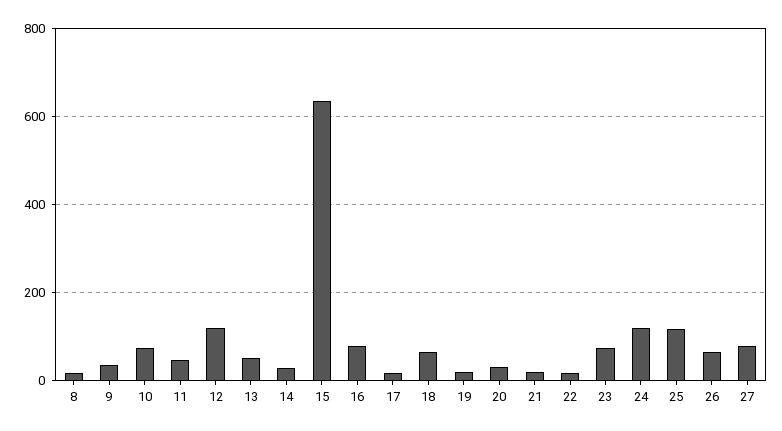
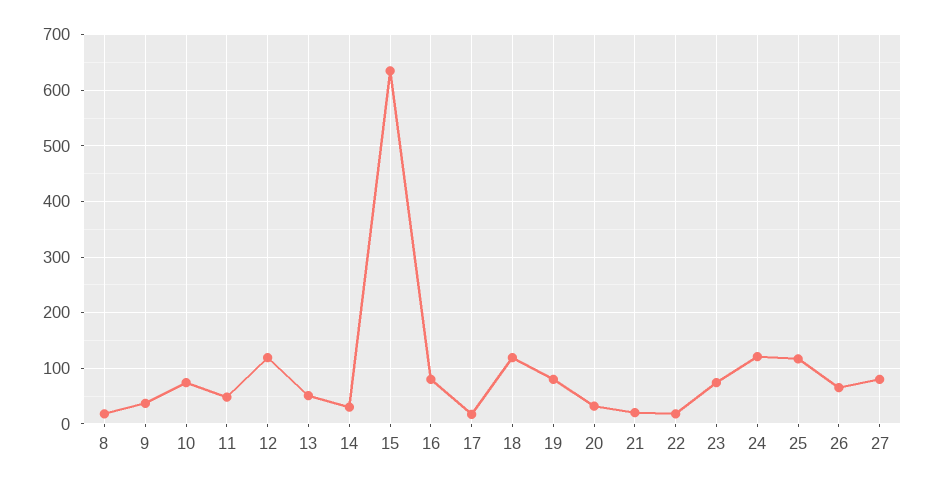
18: 60 -> 120
19: 20 -> 80

